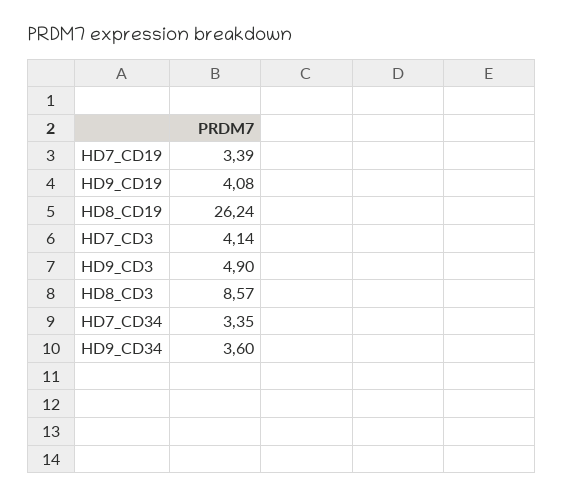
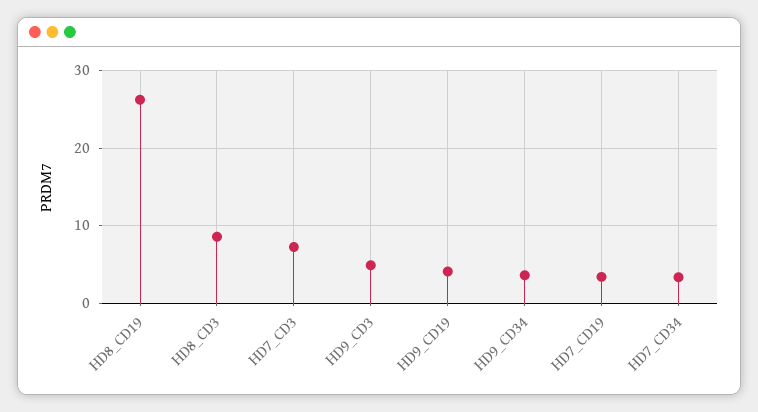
HD7_CD3: 4.14 -> 7

